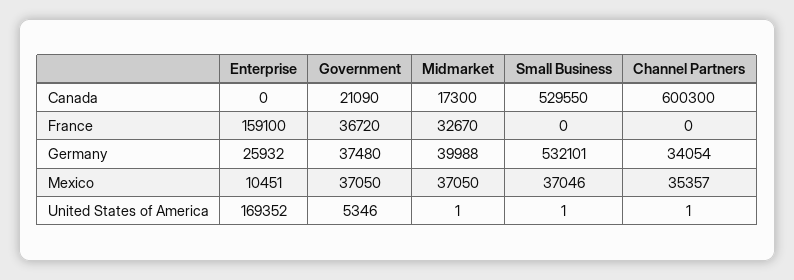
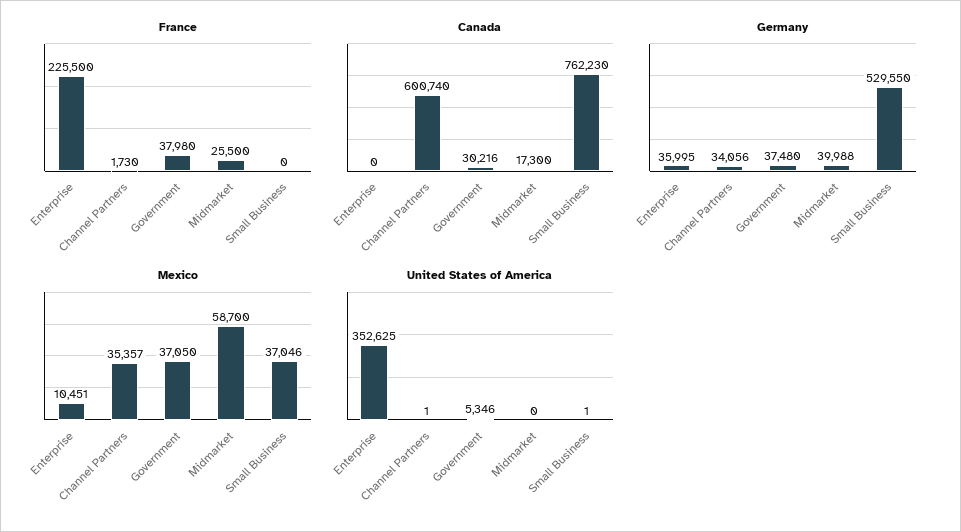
Canada, Government: 21090 -> 30216
Canada, Small Business: 529550 -> 762230
Canada, Channel Partners: 600300 -> 600740
France, Enterprise: 159100 -> 225500
France, Government: 36720 -> 37980
France, Midmarket: 32670 -> 25500
France, Channel Partners: 0 -> 1730
Germany, Enterprise: 25932 -> 35995
Germany, Small Business: 532101 -> 529550
Germany, Channel Partners: 34054 -> 34056
Mexico, Midmarket: 37050 -> 58700
United States of America, Enterprise: 169352 -> 352625
United States of America, Midmarket: 1 -> 0

